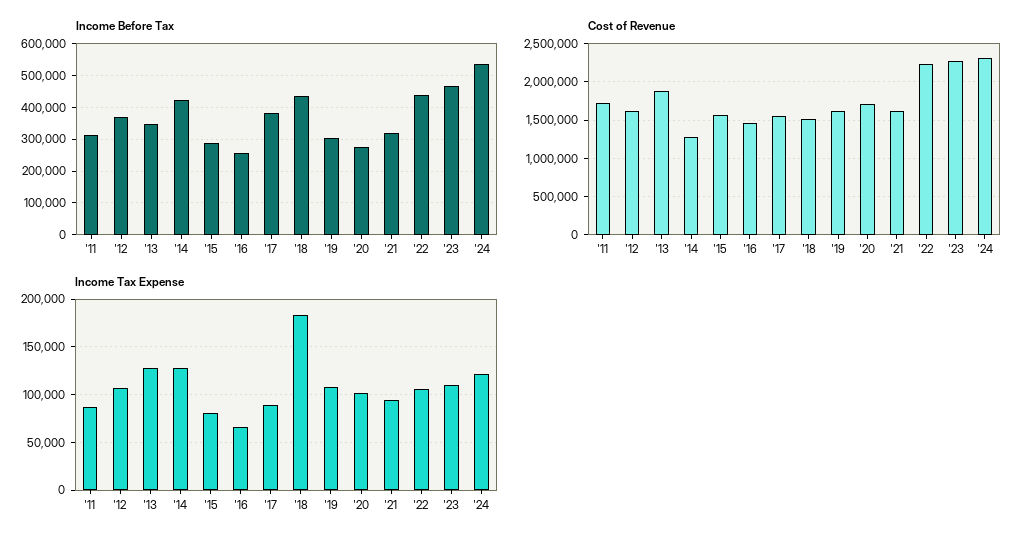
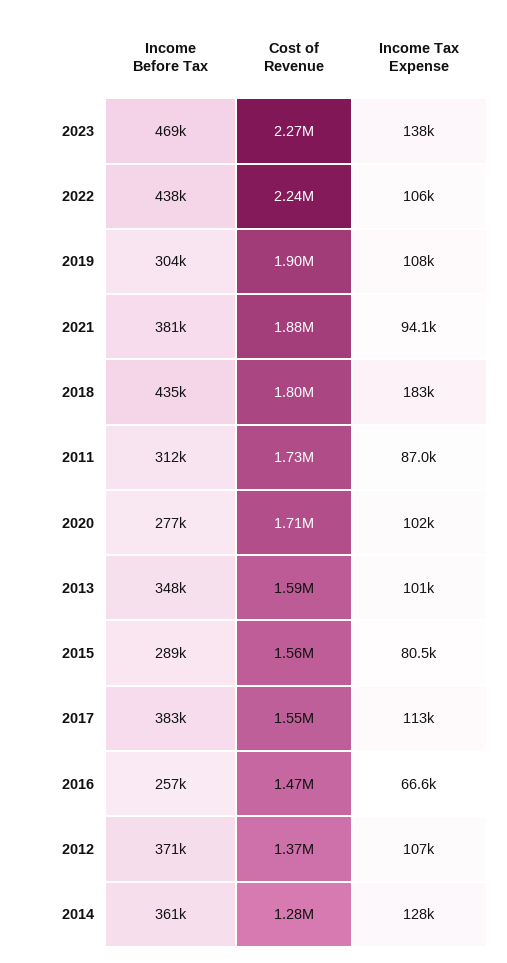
Income Before Tax, '14: 420000 -> 361000
Income Before Tax, '21: 320000 -> 381000
Income Before Tax, '24: 540000 -> none
Cost of Revenue, '12: 1600000 -> 1370000
Cost of Revenue, '13: 1900000 -> 1590000
Cost of Revenue, '18: 1500000 -> 1800000
Cost of Revenue, '19: 1600000 -> 1900000
Cost of Revenue, '21: 1600000 -> 1880000
Cost of Revenue, '24: 2300000 -> none
Income Tax Expense, '13: 130000 -> 101000
Income Tax Expense, '17: 90000 -> 113000
Income Tax Expense, '23: 110000 -> 138000
Income Tax Expense, '24: 120000 -> none

